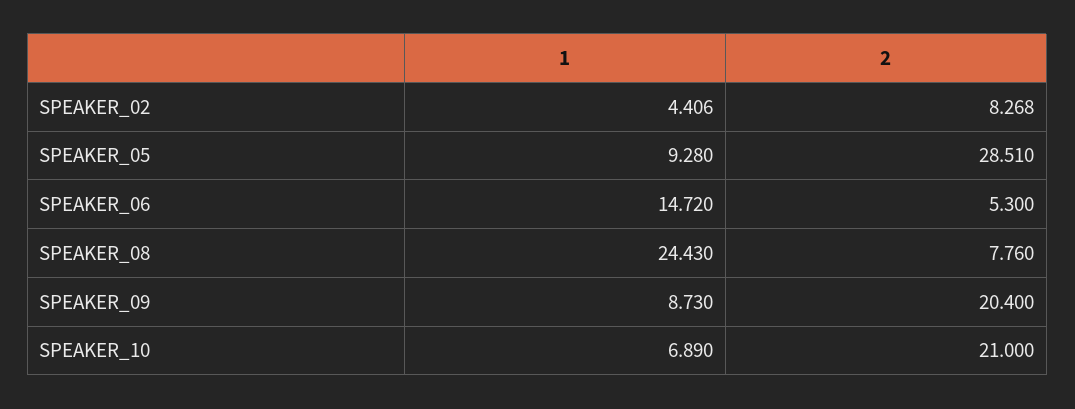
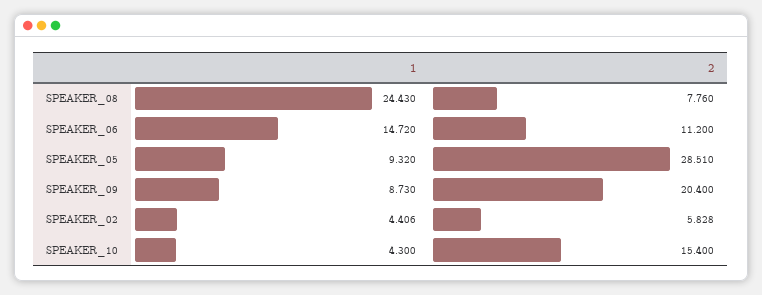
2, SPEAKER_02: 8.268 -> 5.828
1, SPEAKER_05: 9.28 -> 9.32
2, SPEAKER_06: 5.3 -> 11.2
1, SPEAKER_10: 6.89 -> 4.3
2, SPEAKER_10: 21 -> 15.4

